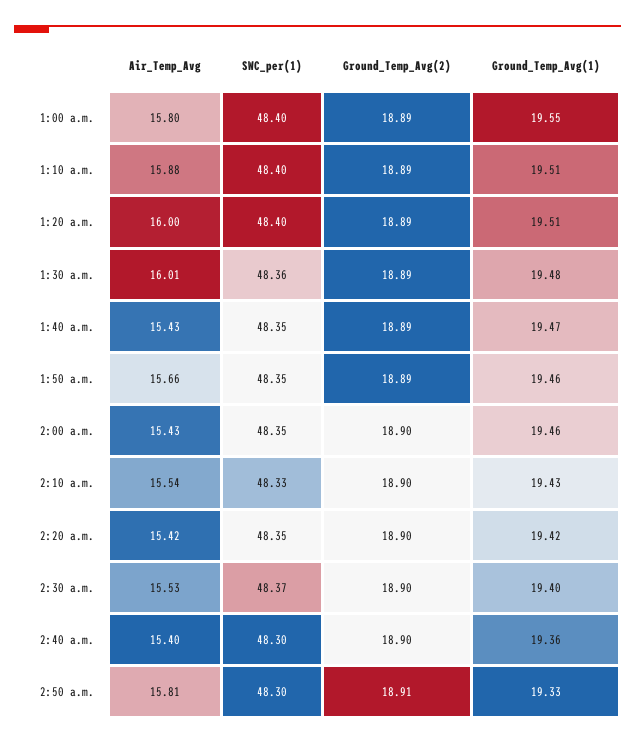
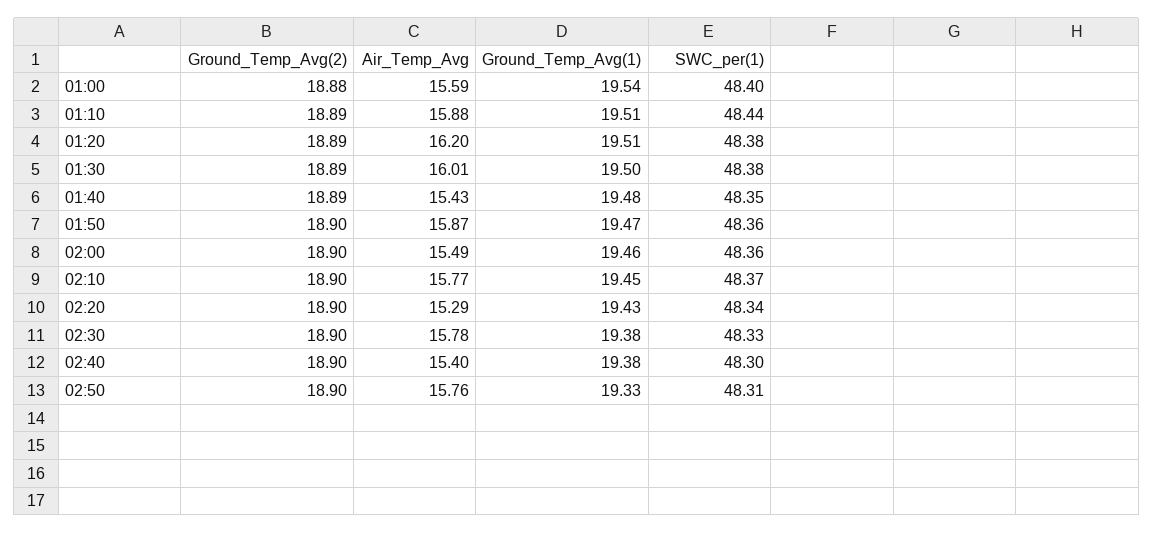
Air_Temp_Avg, 1:00 a.m.: 15.8 -> 15.59
Ground_Temp_Avg(2), 1:00 a.m.: 18.89 -> 18.88
Ground_Temp_Avg(1), 1:00 a.m.: 19.55 -> 19.54
SWC_per(1), 1:10 a.m.: 48.4 -> 48.44
Air_Temp_Avg, 1:20 a.m.: 16 -> 16.2
SWC_per(1), 1:20 a.m.: 48.4 -> 48.38
SWC_per(1), 1:30 a.m.: 48.36 -> 48.38
Ground_Temp_Avg(1), 1:30 a.m.: 19.48 -> 19.5
Ground_Temp_Avg(1), 1:40 a.m.: 19.47 -> 19.48
Air_Temp_Avg, 1:50 a.m.: 15.66 -> 15.87
SWC_per(1), 1:50 a.m.: 48.35 -> 48.36
Ground_Temp_Avg(2), 1:50 a.m.: 18.89 -> 18.9
Ground_Temp_Avg(1), 1:50 a.m.: 19.46 -> 19.47
Air_Temp_Avg, 2:00 a.m.: 15.43 -> 15.49
SWC_per(1), 2:00 a.m.: 48.35 -> 48.36
Air_Temp_Avg, 2:10 a.m.: 15.54 -> 15.77
SWC_per(1), 2:10 a.m.: 48.33 -> 48.37
Ground_Temp_Avg(1), 2:10 a.m.: 19.43 -> 19.45
Air_Temp_Avg, 2:20 a.m.: 15.42 -> 15.29
SWC_per(1), 2:20 a.m.: 48.35 -> 48.34
Ground_Temp_Avg(1), 2:20 a.m.: 19.42 -> 19.43
Air_Temp_Avg, 2:30 a.m.: 15.53 -> 15.78
SWC_per(1), 2:30 a.m.: 48.37 -> 48.33
Ground_Temp_Avg(1), 2:30 a.m.: 19.4 -> 19.38
Ground_Temp_Avg(1), 2:40 a.m.: 19.36 -> 19.38
Air_Temp_Avg, 2:50 a.m.: 15.81 -> 15.76
SWC_per(1), 2:50 a.m.: 48.3 -> 48.31
Ground_Temp_Avg(2), 2:50 a.m.: 18.91 -> 18.9

